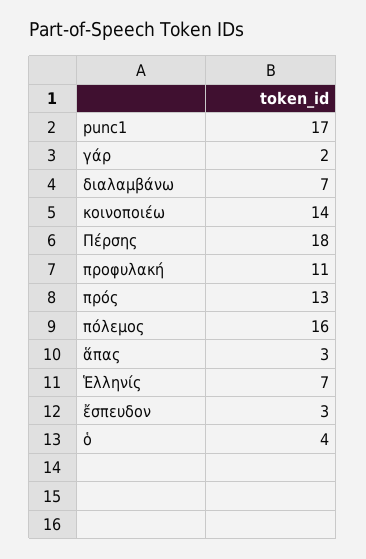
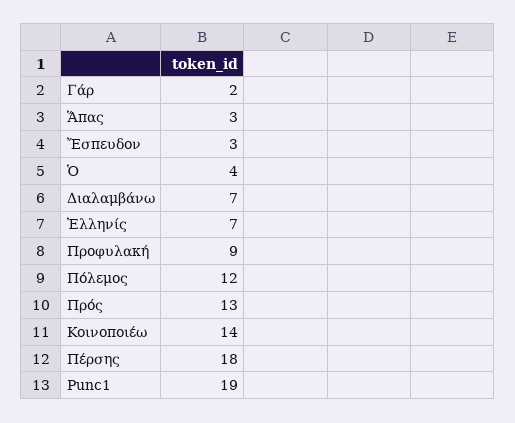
punc1: 17 -> 19
προφυλακή: 11 -> 9
πόλεμος: 16 -> 12

